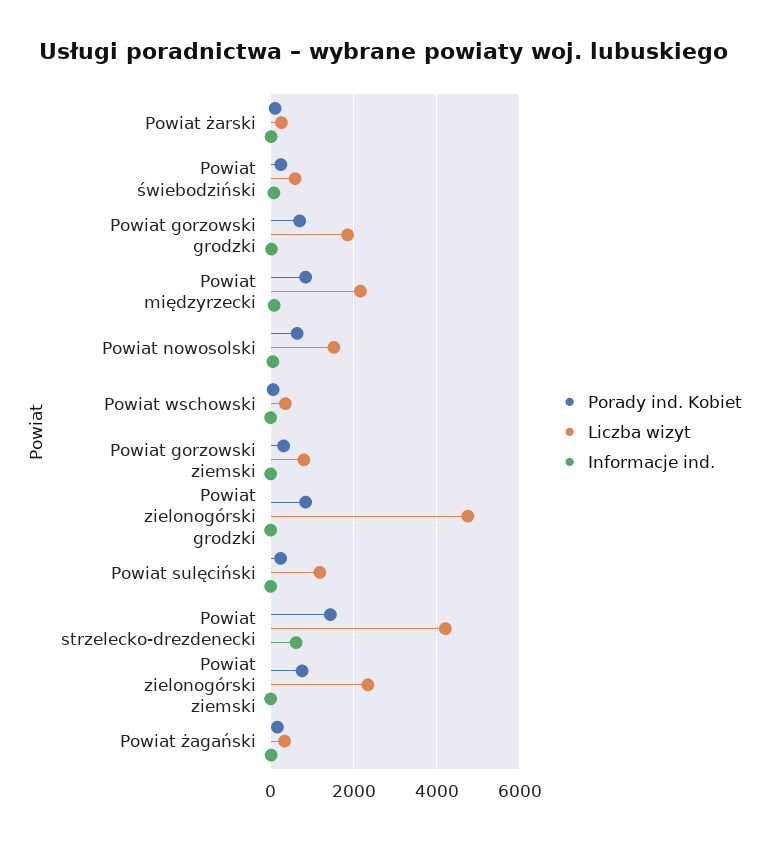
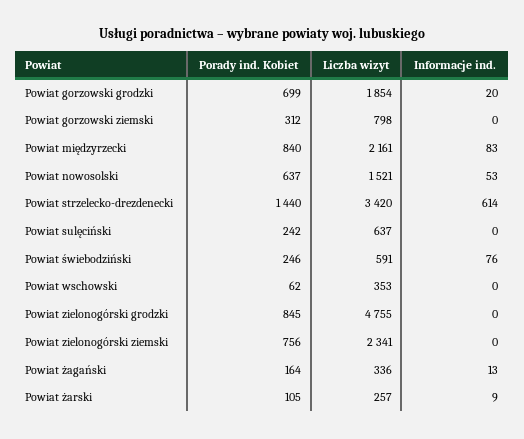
Liczba wizyt, Powiat sulęciński: 1200 -> 637
Liczba wizyt, Powiat strzelecko-drezdenecki: 4200 -> 3420

